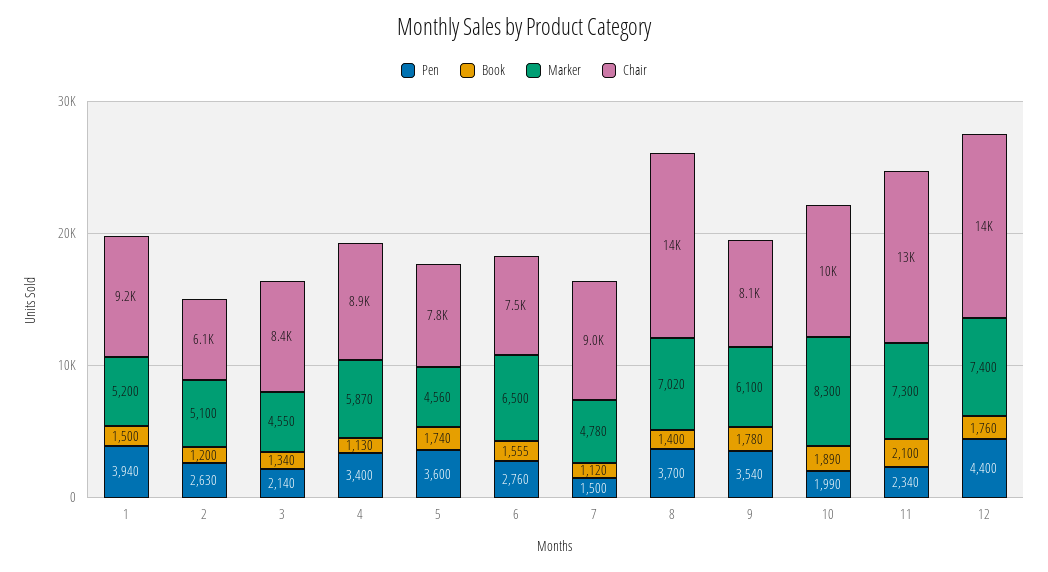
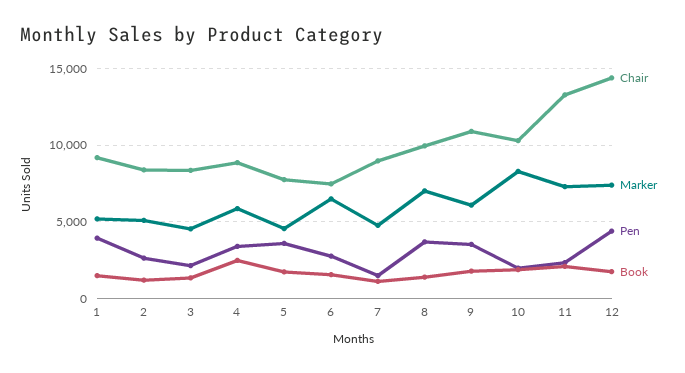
Chair, 2: 6100 -> 8500
Book, 4: 1130 -> 2500
Chair, 8: 14000 -> 10000
Chair, 9: 8100 -> 11000

